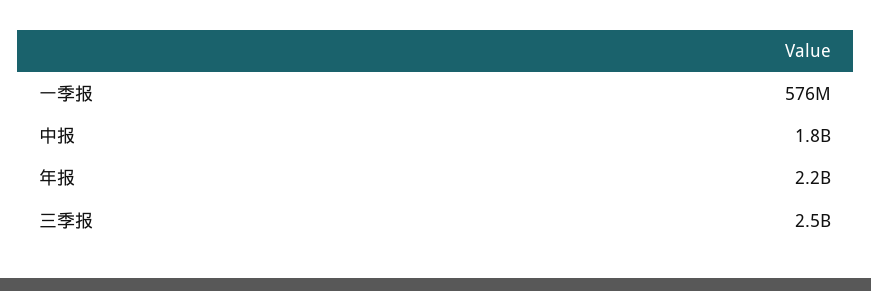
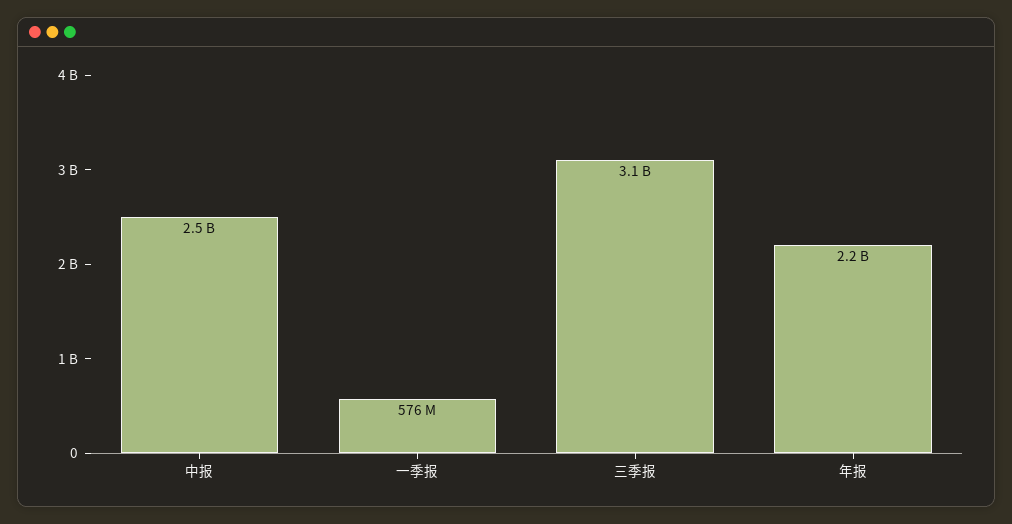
中报: 1800000000 -> 2500000000
三季报: 2500000000 -> 3100000000

